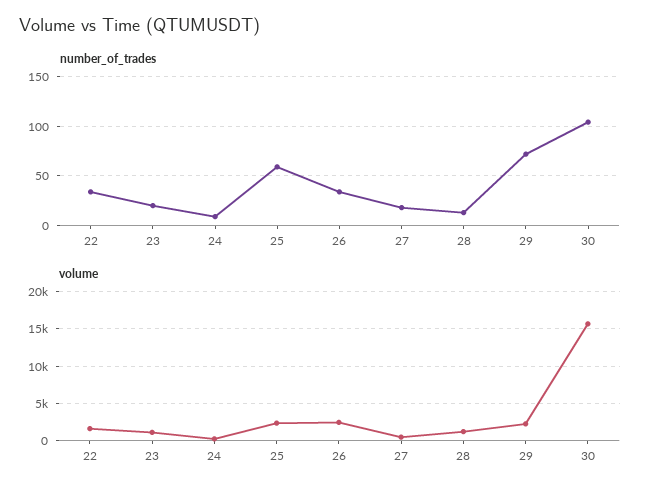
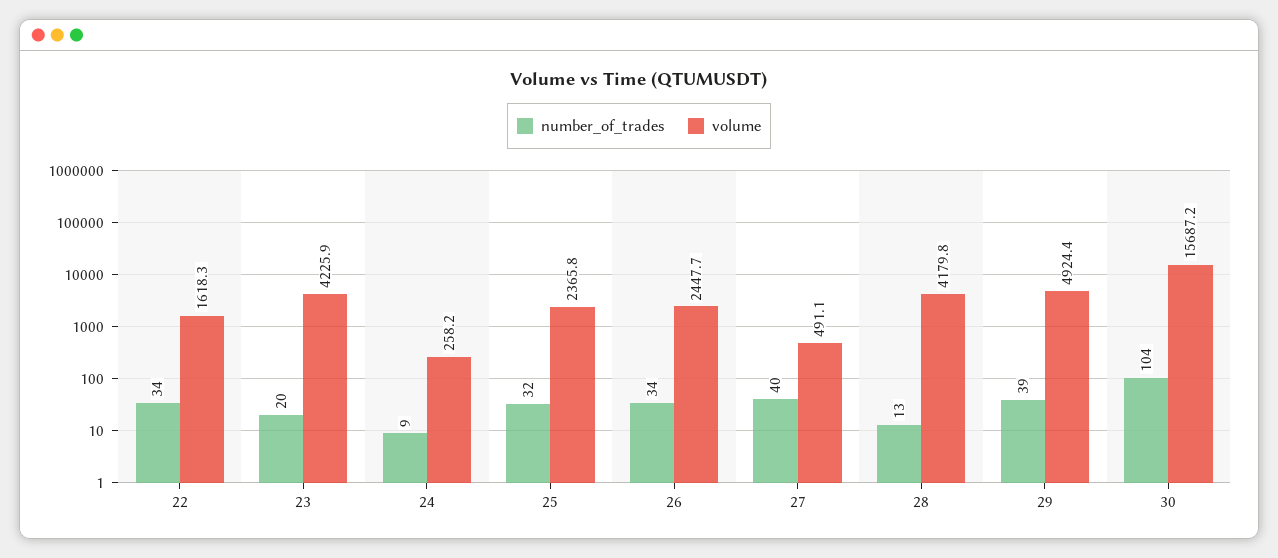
number_of_trades, 25: 60 -> 32
number_of_trades, 27: 20 -> 40
number_of_trades, 29: 70 -> 39
volume, 23: 1000 -> 4225.9
volume, 28: 1000 -> 4179.8
volume, 29: 2000 -> 4924.4

